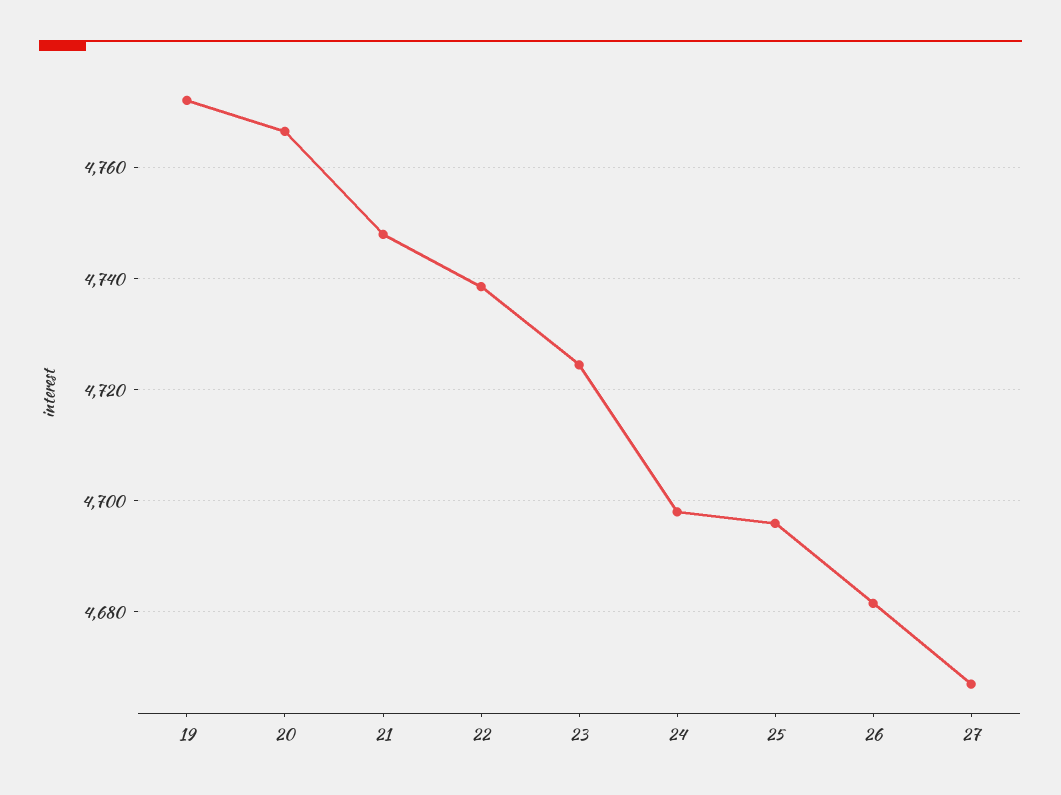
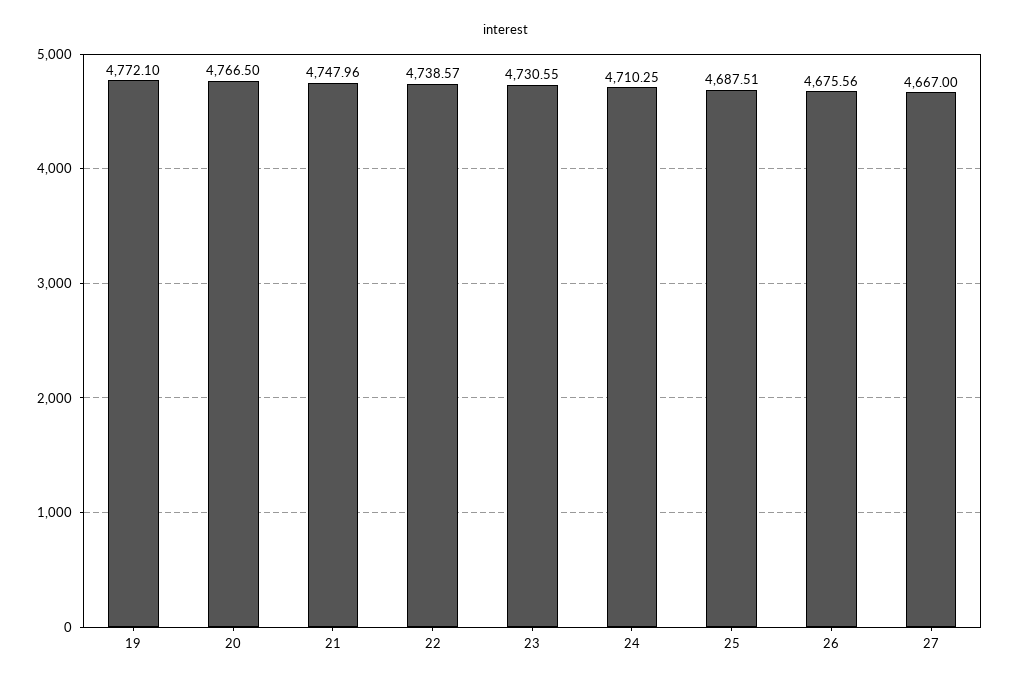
23: 4724 -> 4730.55
24: 4698 -> 4710.25
25: 4696 -> 4687.51
26: 4682 -> 4675.56

